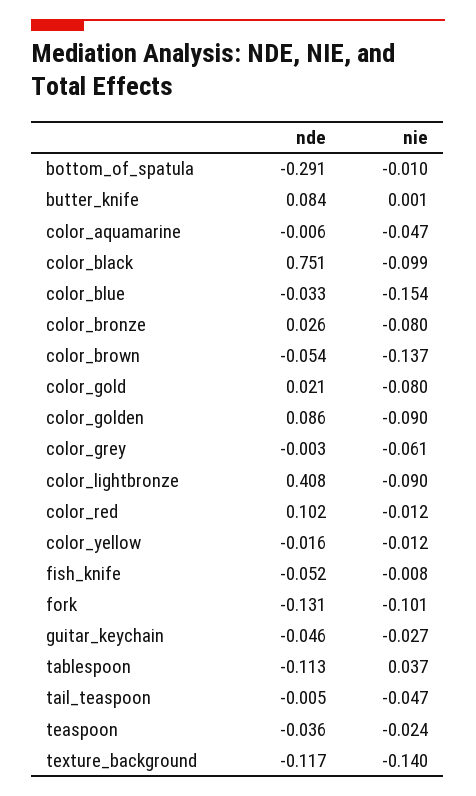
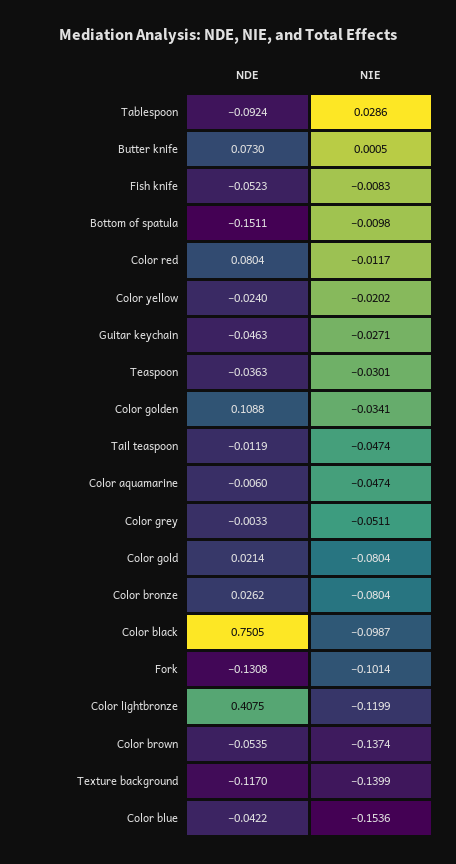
nde, bottom_of_spatula: -0.291 -> -0.1511
nde, butter_knife: 0.084 -> 0.073
nde, color_blue: -0.033 -> -0.0422
nde, color_golden: 0.086 -> 0.1088
nie, color_golden: -0.09 -> -0.0341
nie, color_grey: -0.061 -> -0.0511
nie, color_lightbronze: -0.09 -> -0.1199
nde, color_red: 0.102 -> 0.0804
nde, color_yellow: -0.016 -> -0.024
nie, color_yellow: -0.012 -> -0.0202
nde, tablespoon: -0.113 -> -0.0924
nie, tablespoon: 0.037 -> 0.0286
nde, tail_teaspoon: -0.005 -> -0.0119
nie, teaspoon: -0.024 -> -0.0301

